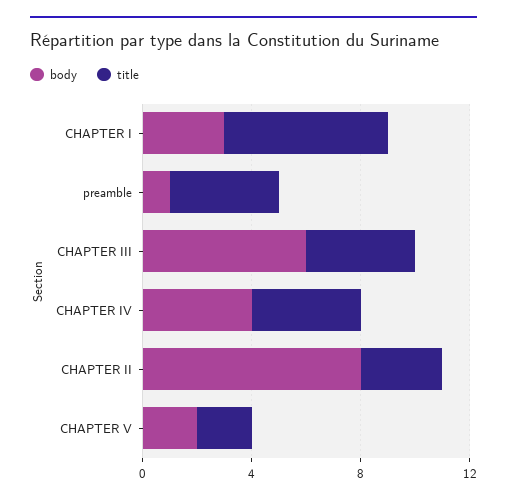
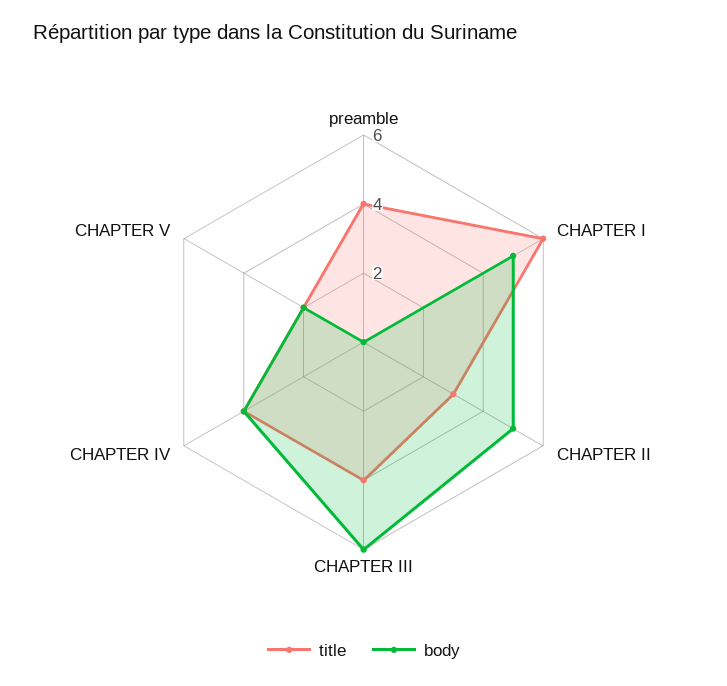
body, CHAPTER I: 3 -> 5
body, preamble: 1 -> 0
body, CHAPTER II: 8 -> 5

